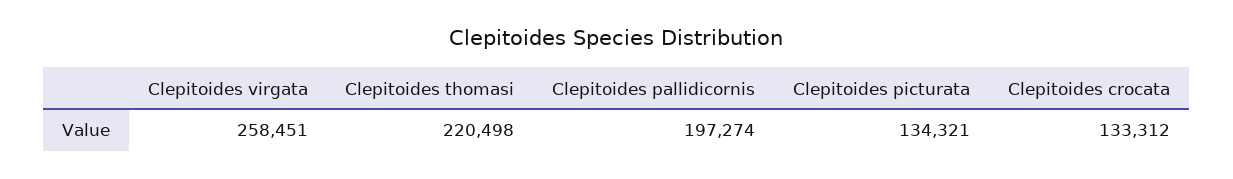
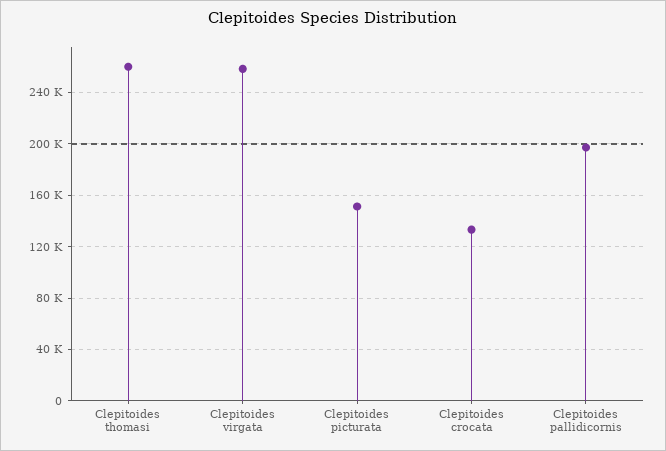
Clepitoides thomasi: 220498 -> 260000
Clepitoides picturata: 134321 -> 150000

